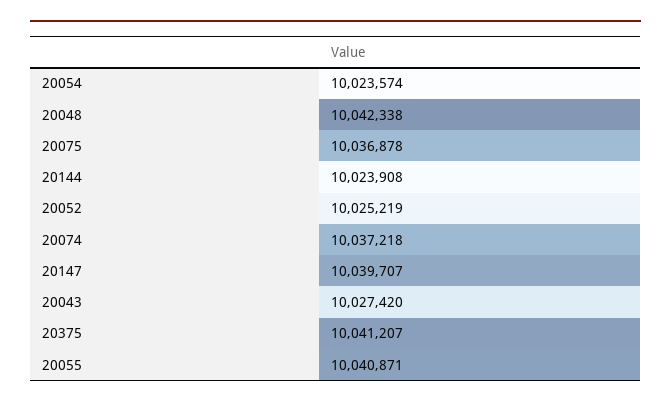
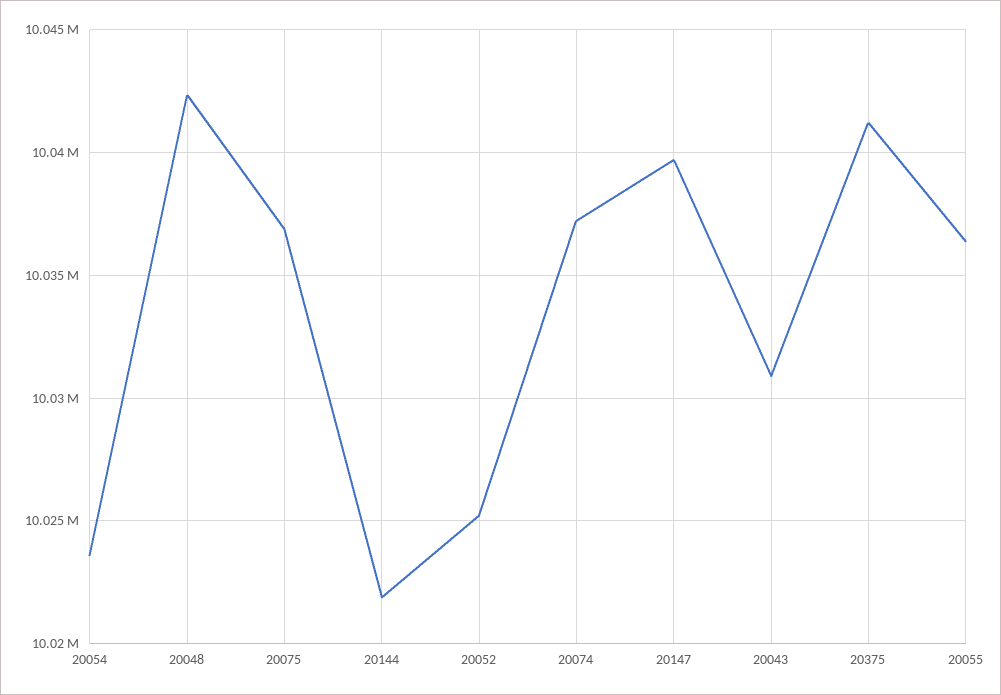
20144: 10023908 -> 10022000
20043: 10027420 -> 10031000
20055: 10040871 -> 10036500

